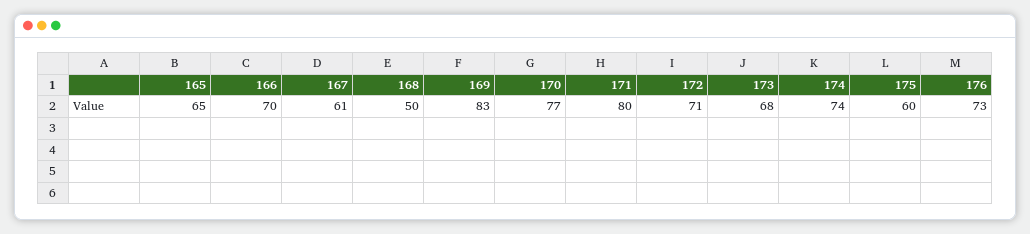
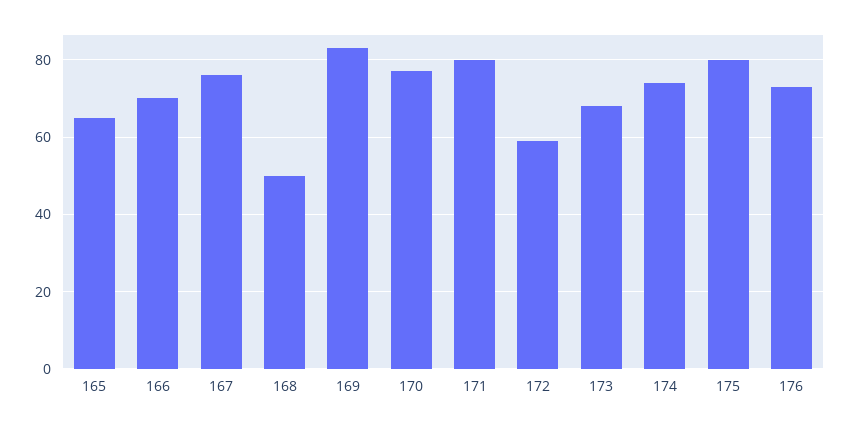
167: 61 -> 75
172: 71 -> 60
175: 60 -> 80

